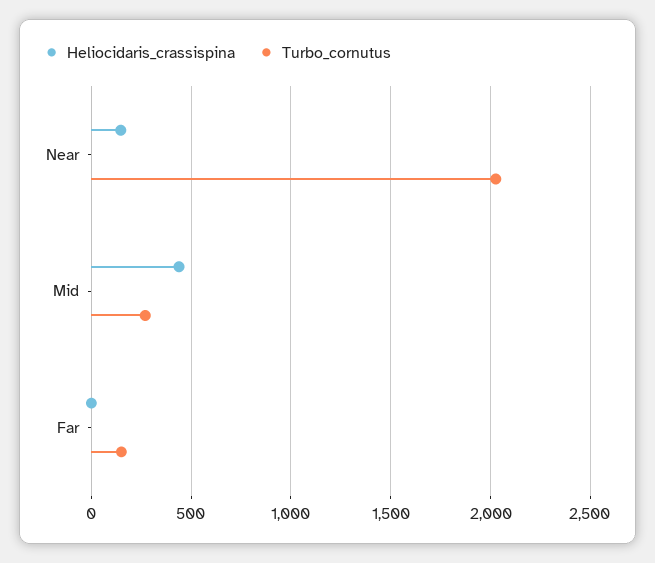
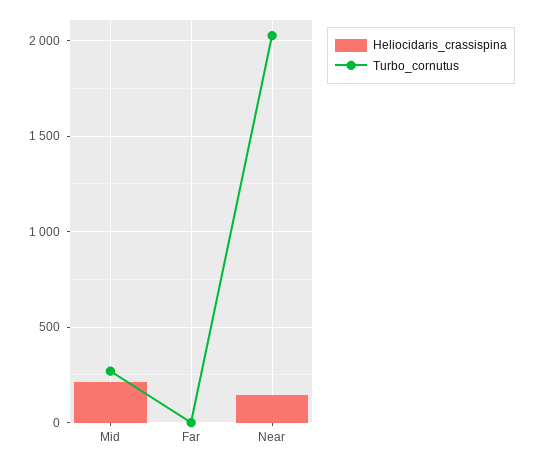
Heliocidaris_crassispina, Mid: 450 -> 200
Turbo_cornutus, Far: 150 -> 0

